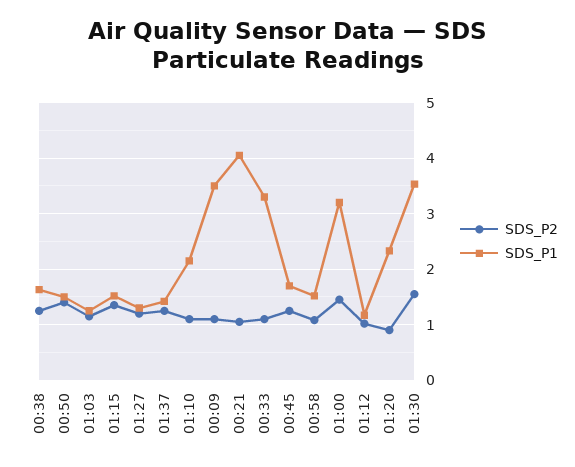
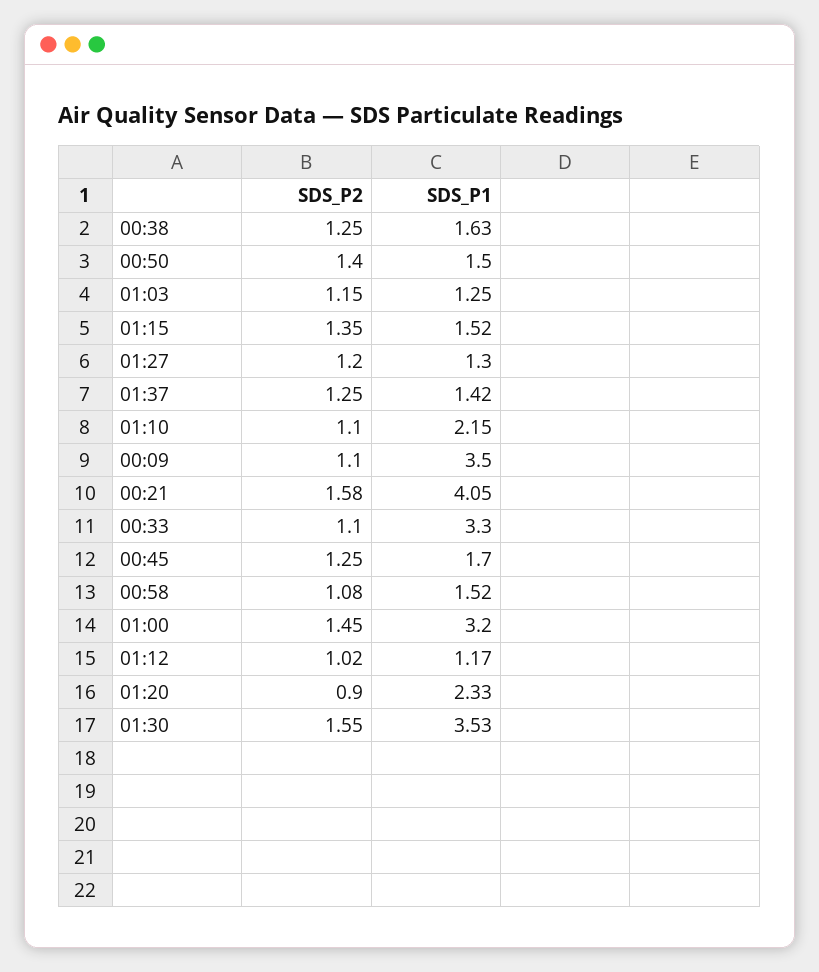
SDS_P2, 00:21: 1 -> 1.58

